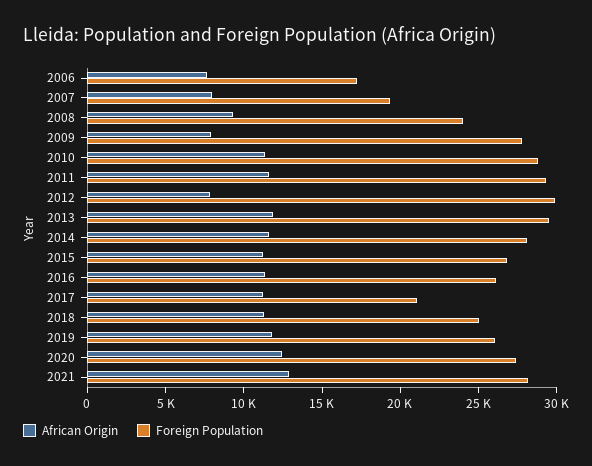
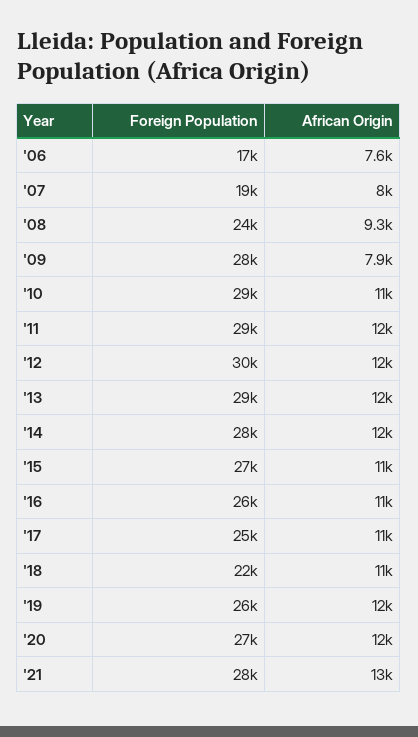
African Origin, 2012: 8000 -> 12000
Foreign Population, 2017: 21000 -> 25000
Foreign Population, 2018: 25000 -> 22000

